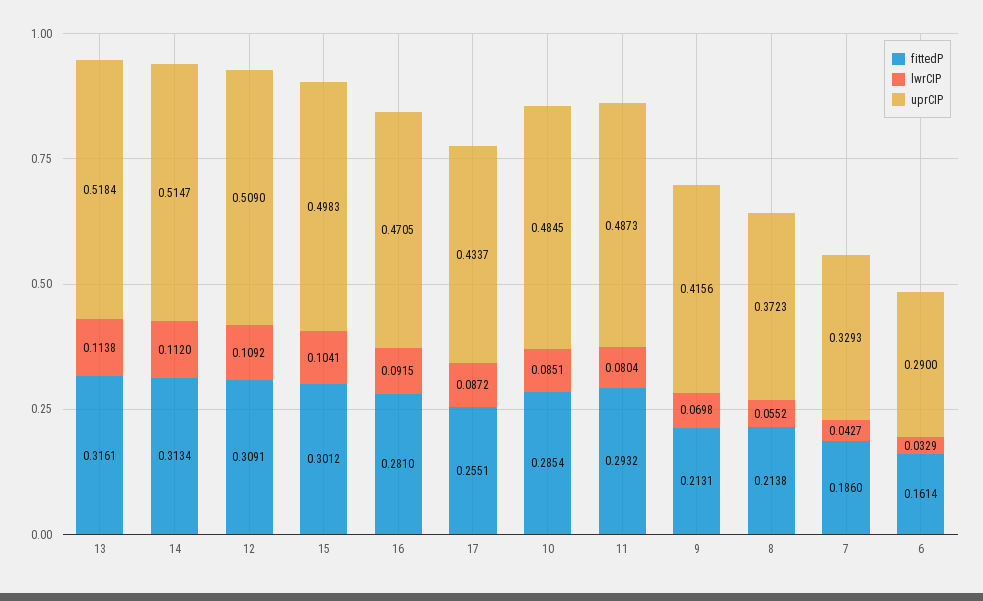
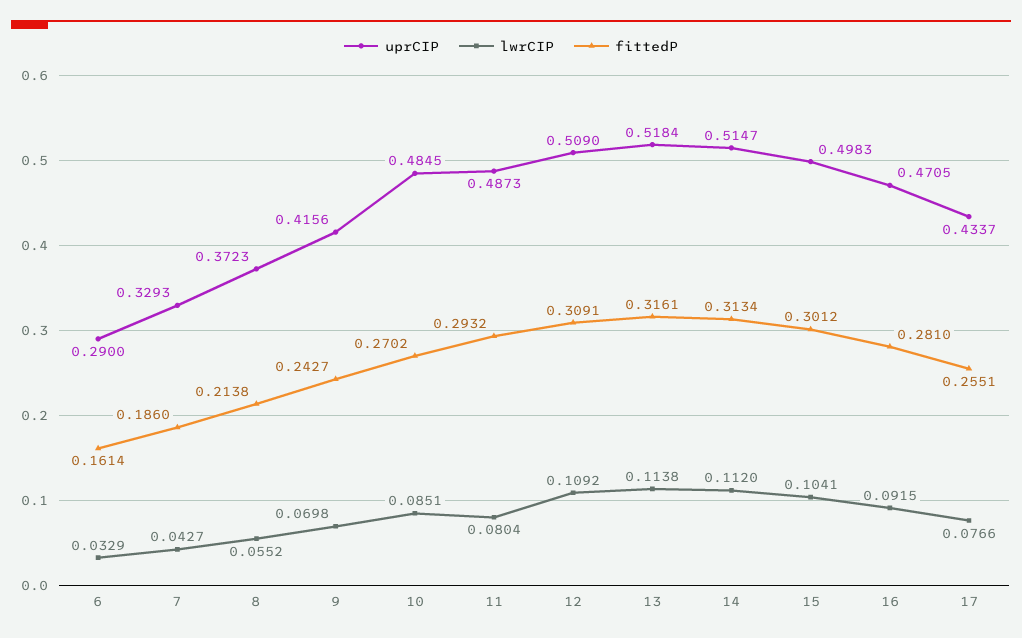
lwrCIP, 17: 0.0872 -> 0.0766
fittedP, 10: 0.2854 -> 0.2702
fittedP, 9: 0.2131 -> 0.2427

